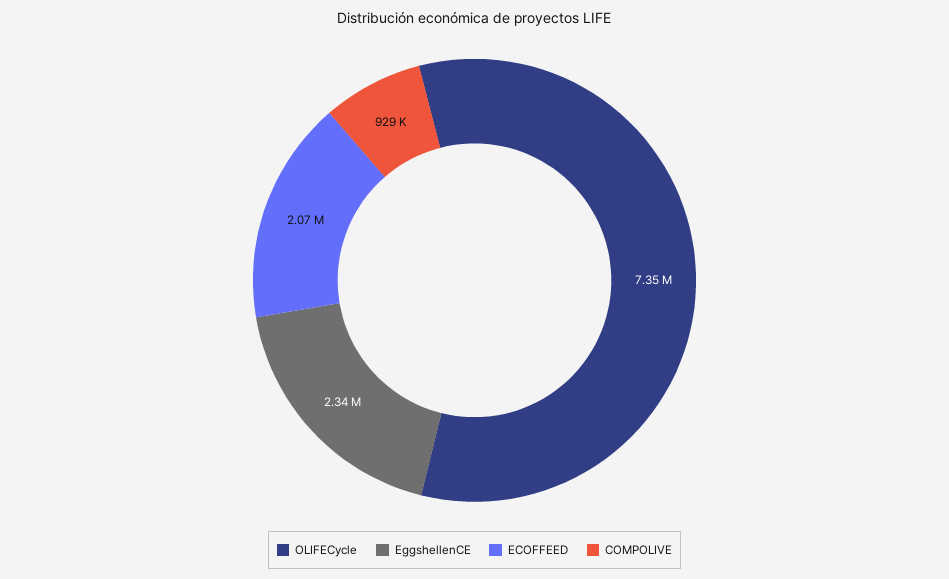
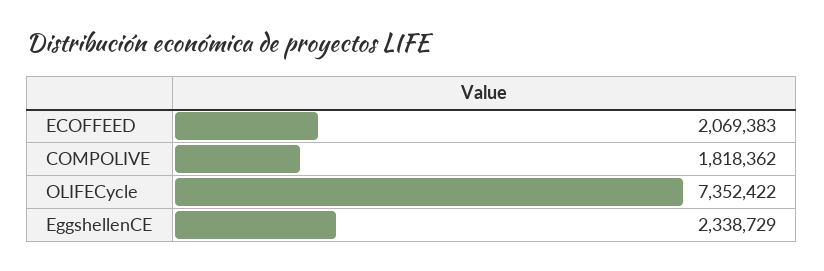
COMPOLIVE: 929000 -> 1818362

